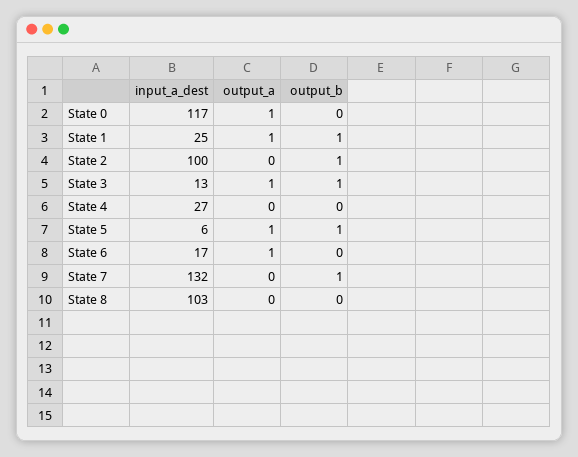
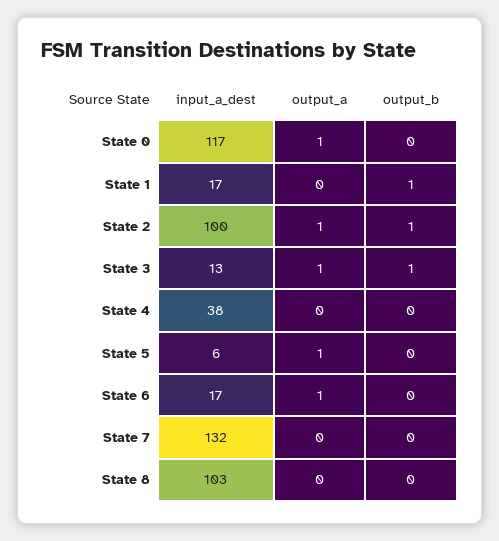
input_a_dest, State 1: 25 -> 17
output_a, State 1: 1 -> 0
output_a, State 2: 0 -> 1
input_a_dest, State 4: 27 -> 38
output_b, State 5: 1 -> 0
output_b, State 7: 1 -> 0

